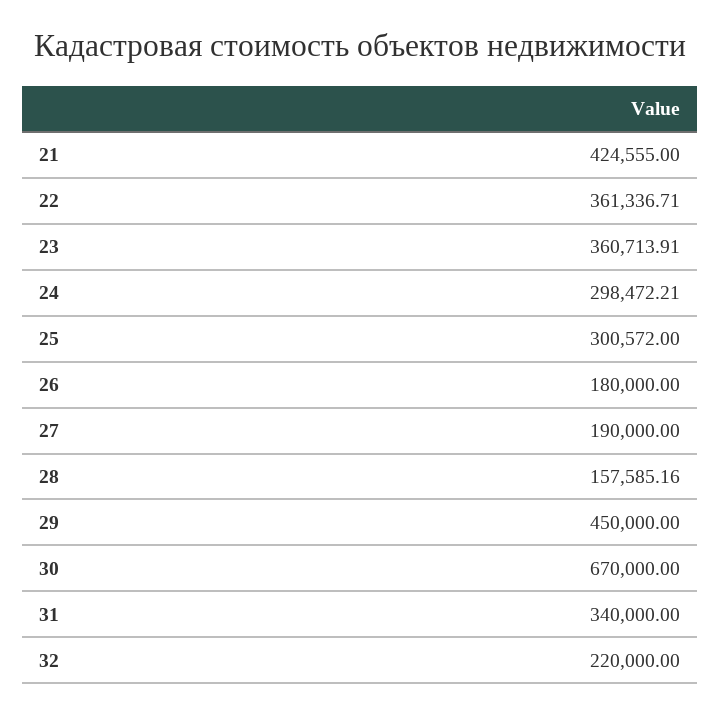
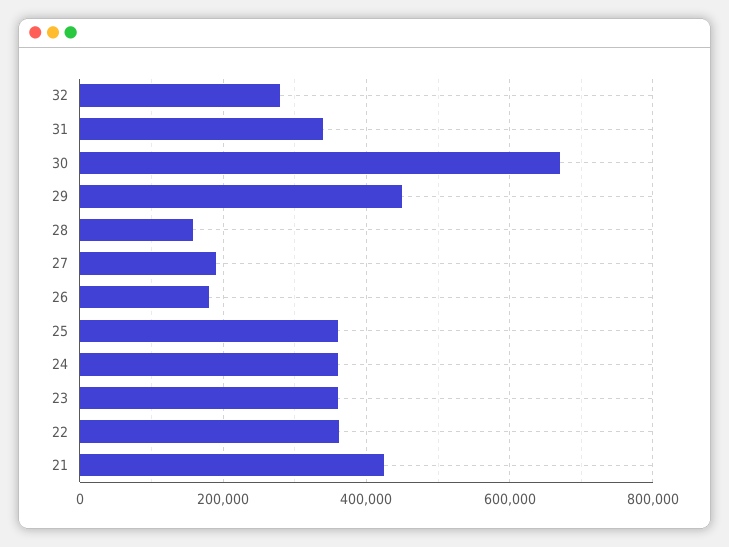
24: 298472.21 -> 360000
25: 300572 -> 360000
32: 220000 -> 280000

